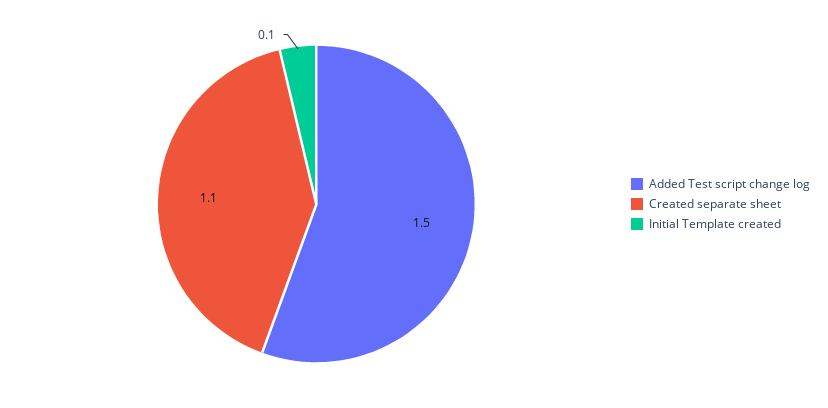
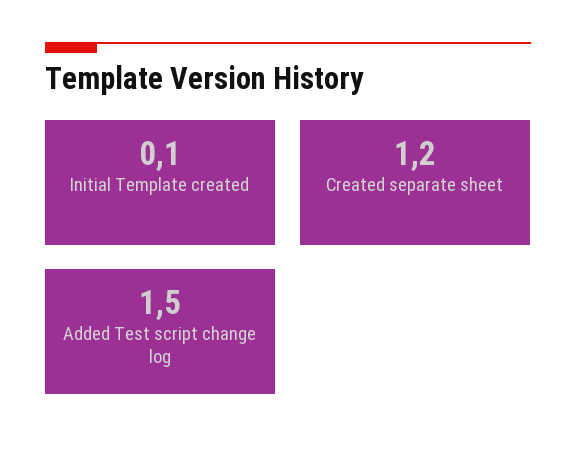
Created separate sheet: 1.1 -> 1.2

